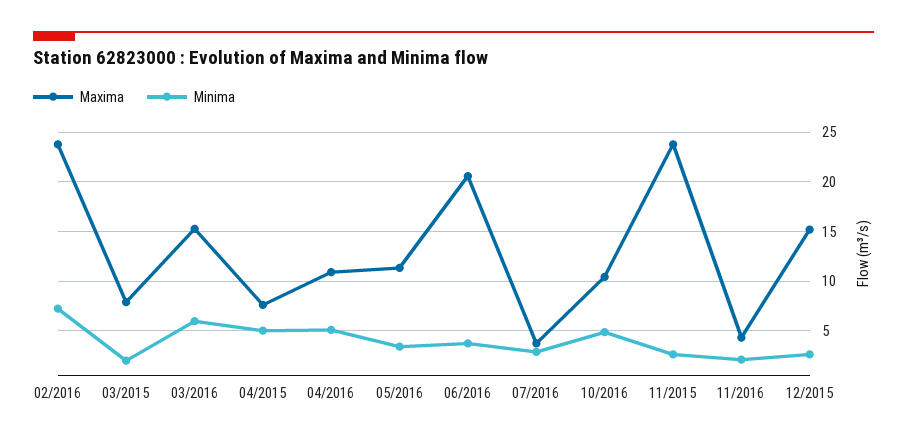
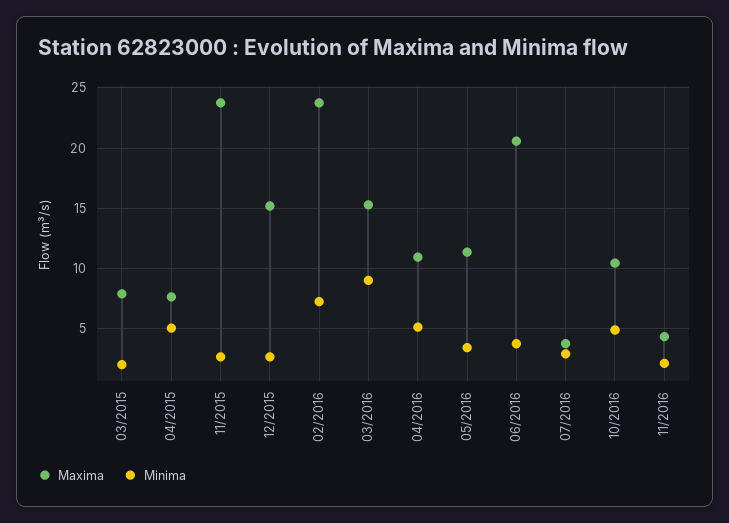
Minima, 03/2016: 6 -> 9

